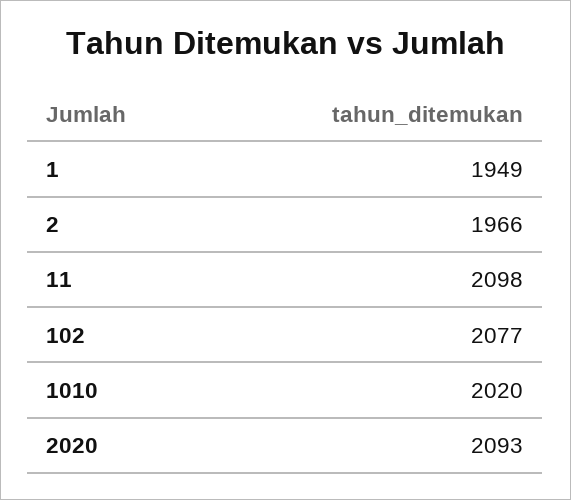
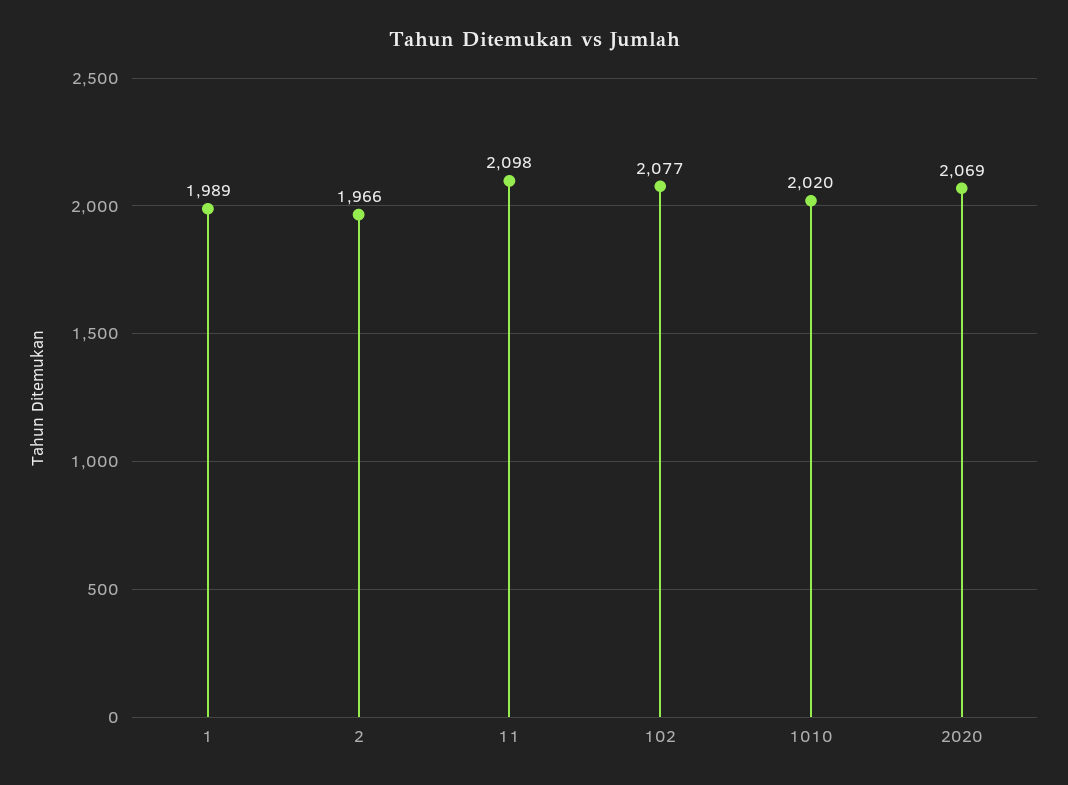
1: 1949 -> 1989
2020: 2093 -> 2069

